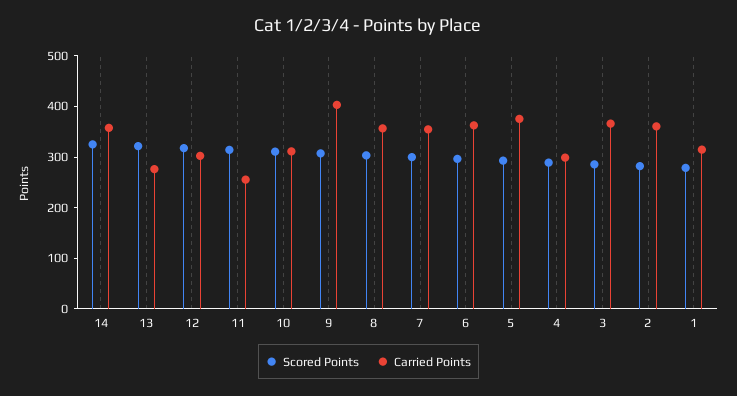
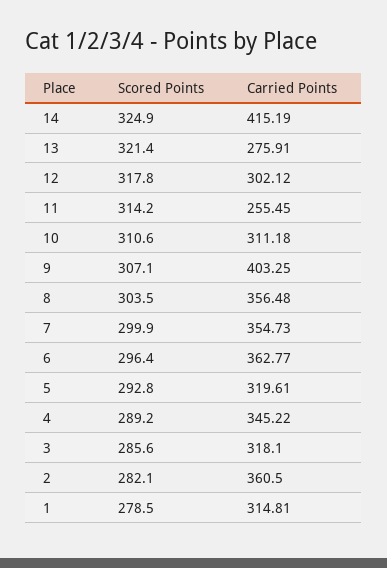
Carried Points, 14: 360 -> 415.19
Carried Points, 5: 380 -> 319.61
Carried Points, 4: 300 -> 345.22
Carried Points, 3: 360 -> 318.1

